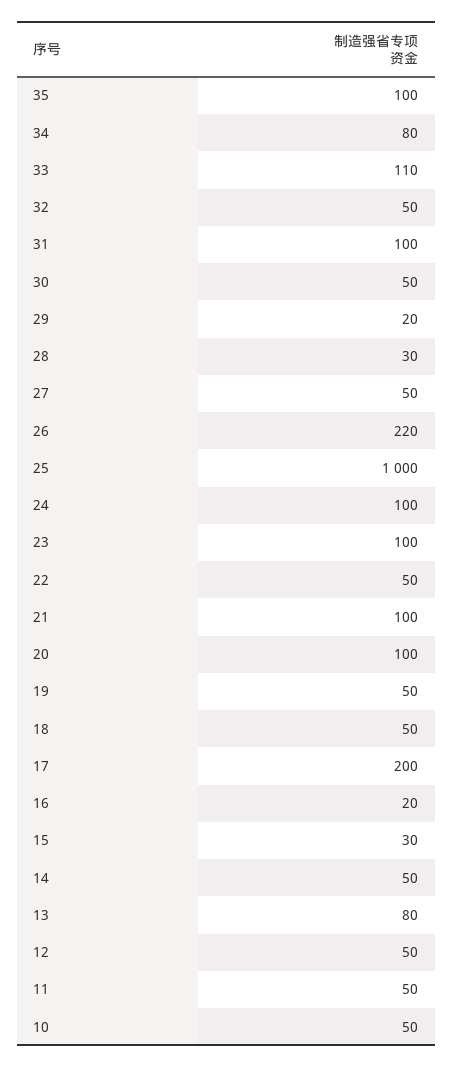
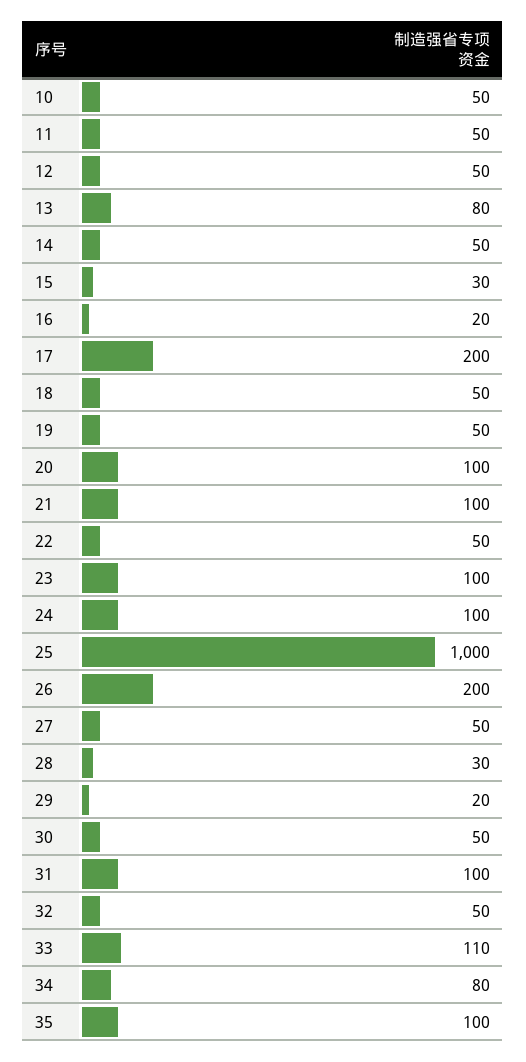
26: 220 -> 200

